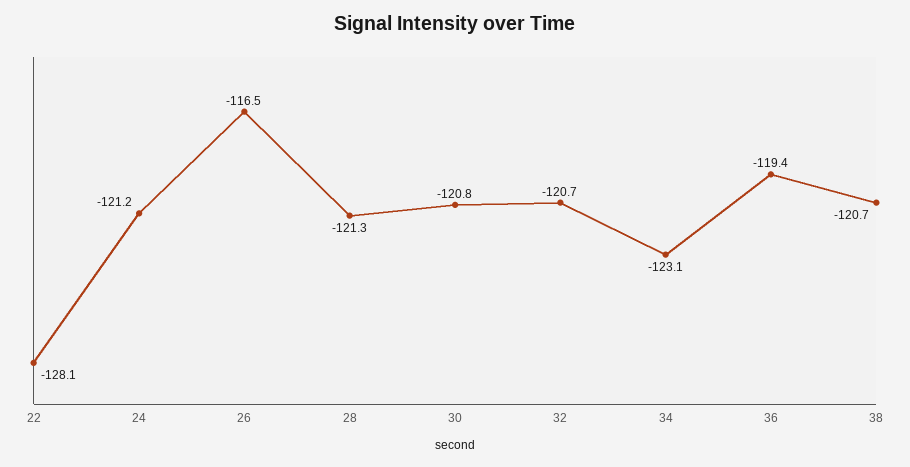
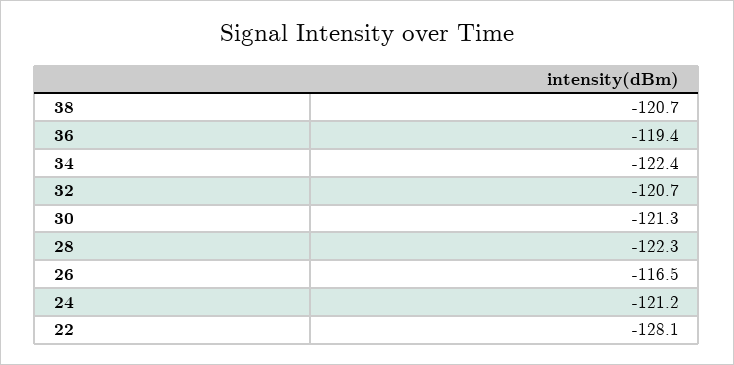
28: -121.3 -> -122.3
30: -120.8 -> -121.3
34: -123.1 -> -122.4

